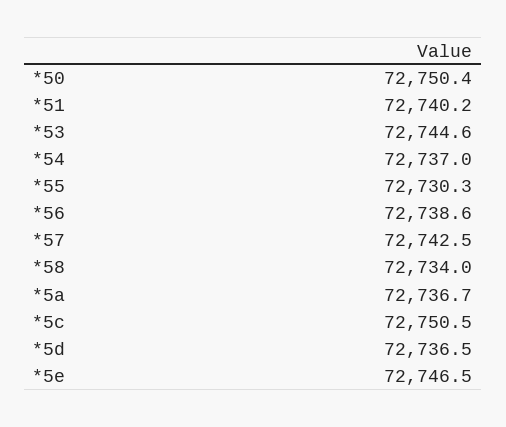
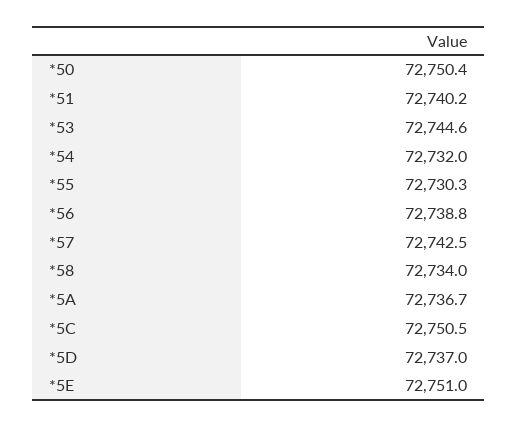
*54: 72737 -> 72732
*56: 72738.6 -> 72738.8
*5d: 72736.5 -> 72737
*5e: 72746.5 -> 72751

